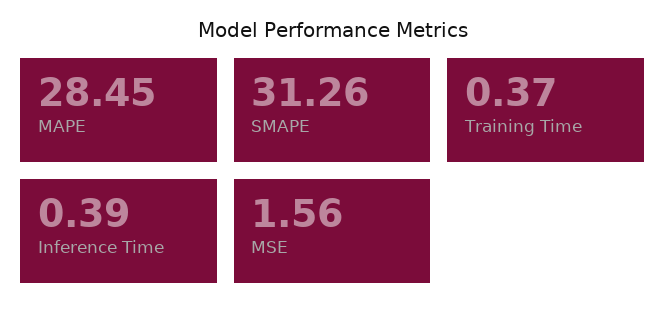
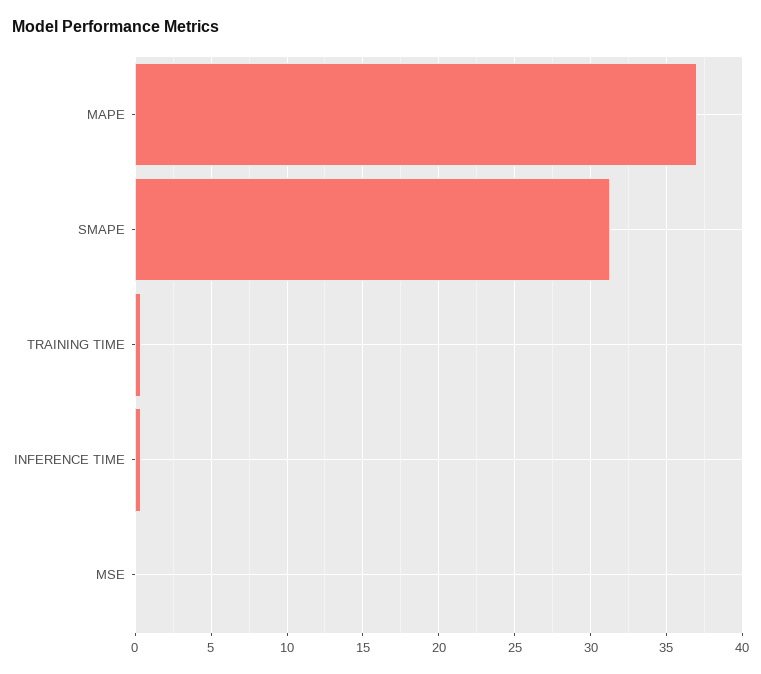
MAPE: 28.45 -> 37
MSE: 1.56 -> 0

